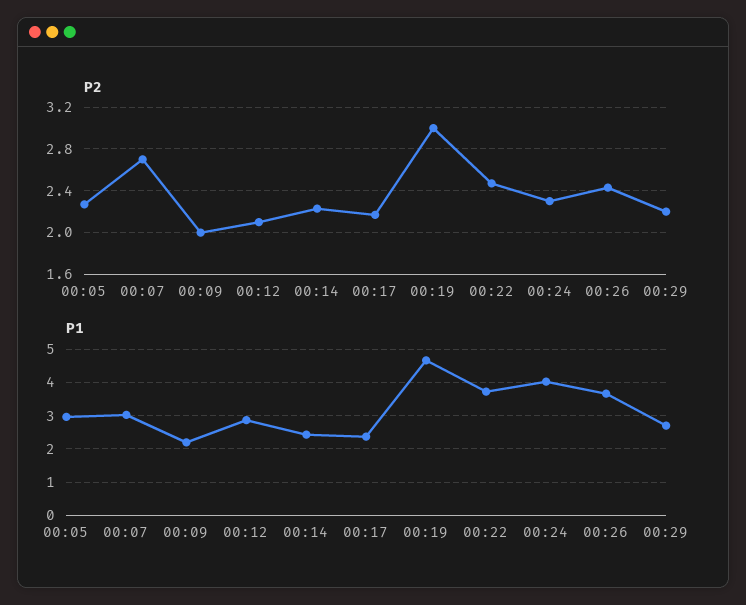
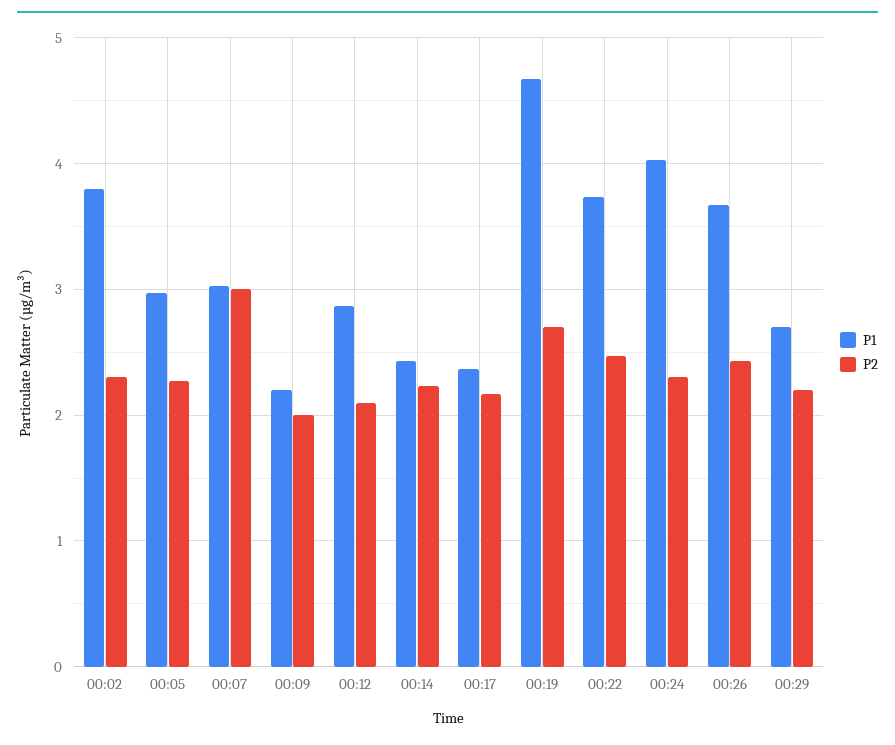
P2, 00:07: 2.7 -> 3
P2, 00:19: 3 -> 2.7
P1, 00:02: none -> 3.8
P2, 00:02: none -> 2.3

